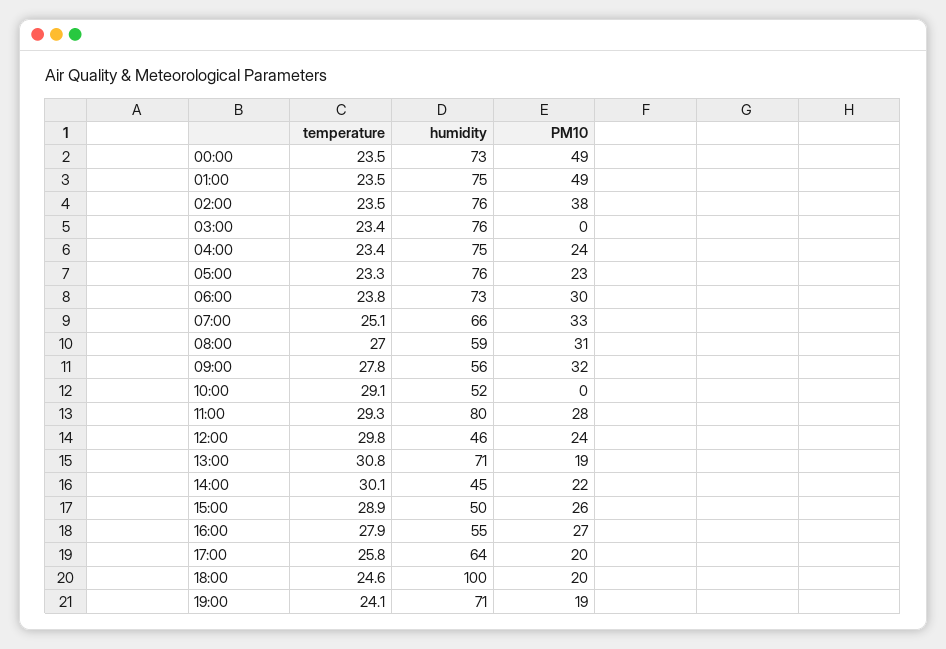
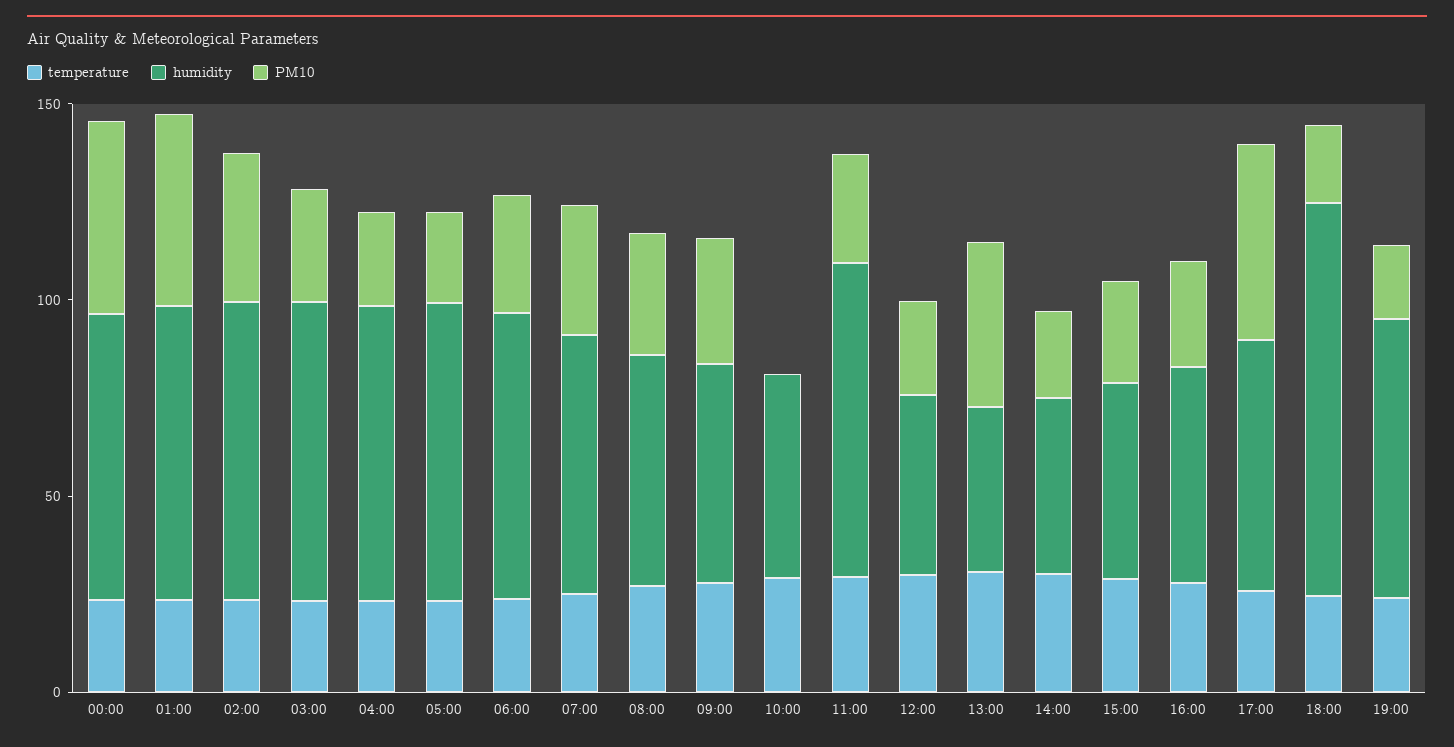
PM10, 03:00: 0 -> 30
humidity, 13:00: 71 -> 40
PM10, 13:00: 19 -> 40
PM10, 17:00: 20 -> 50

